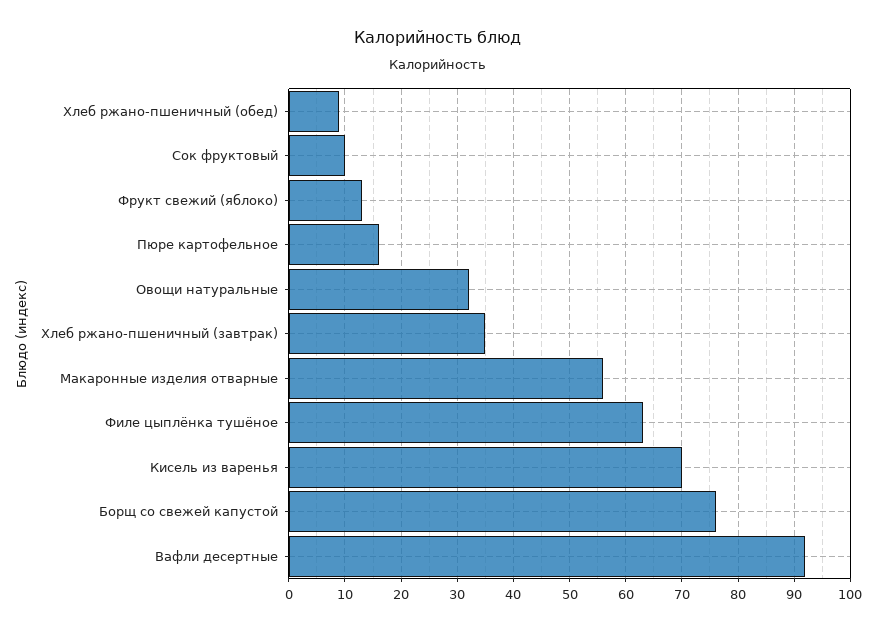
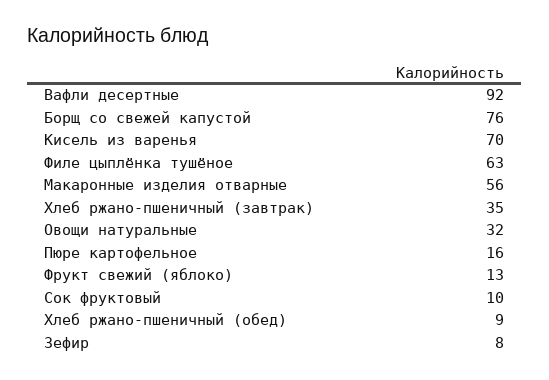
Зефир: none -> 8

